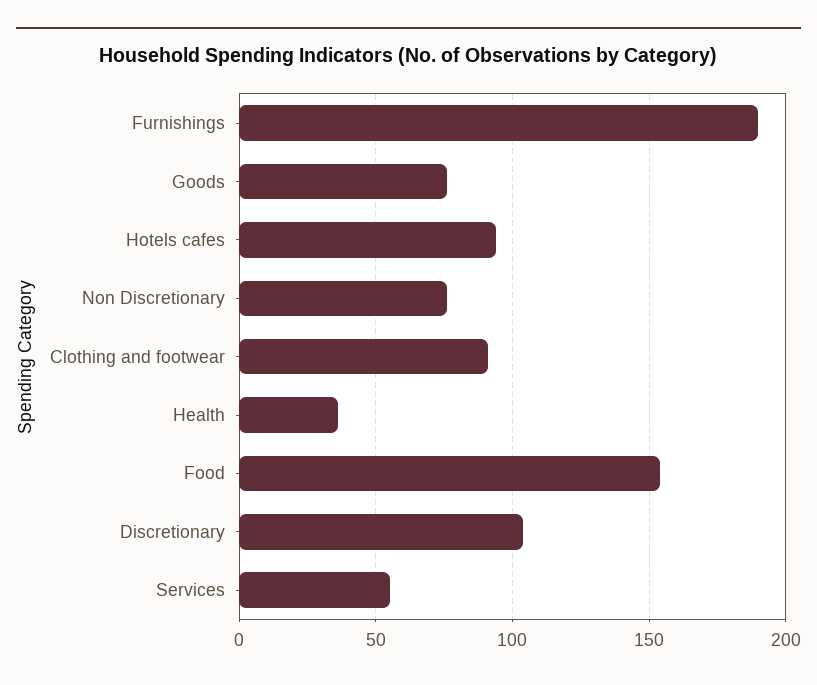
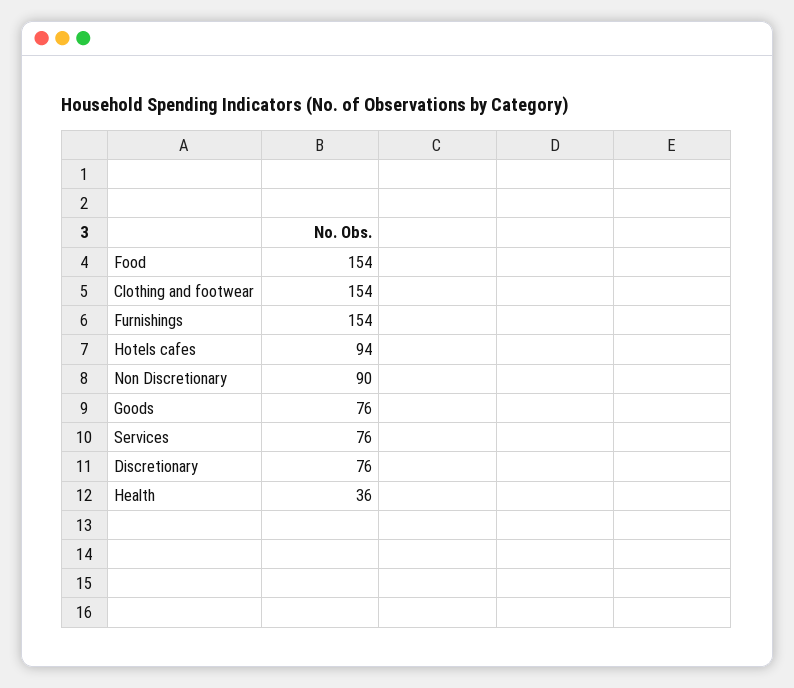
Furnishings: 190 -> 154
Non Discretionary: 75 -> 90
Clothing and footwear: 90 -> 154
Discretionary: 105 -> 76
Services: 55 -> 76

